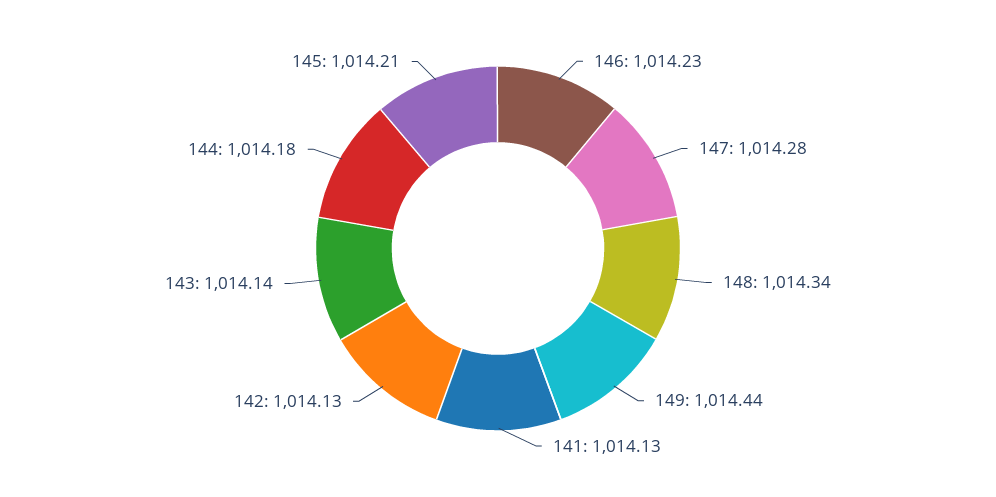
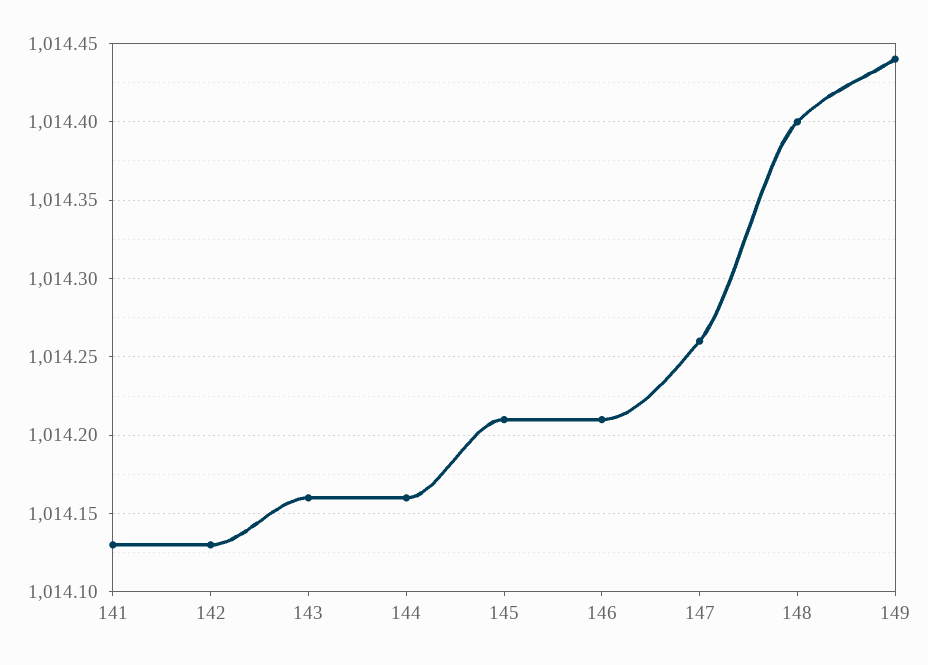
146: 1014.23 -> 1014.21
147: 1014.28 -> 1014.26
148: 1014.34 -> 1014.4
143: 1014.14 -> 1014.16
144: 1014.18 -> 1014.16

